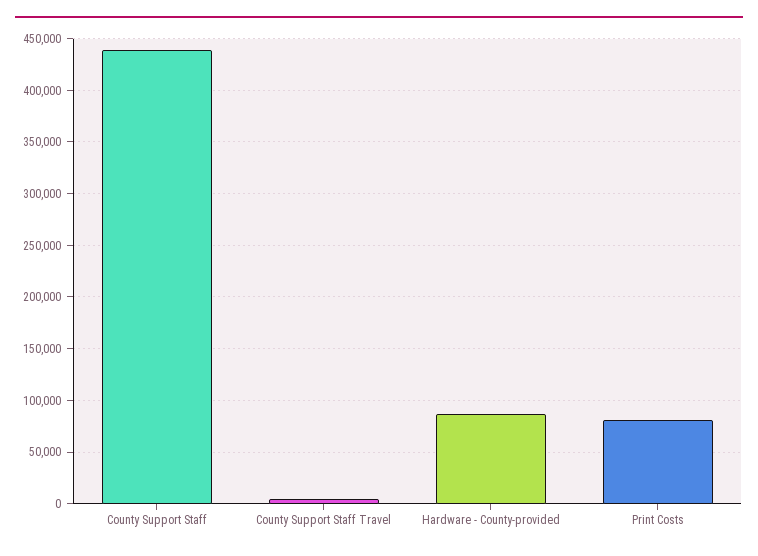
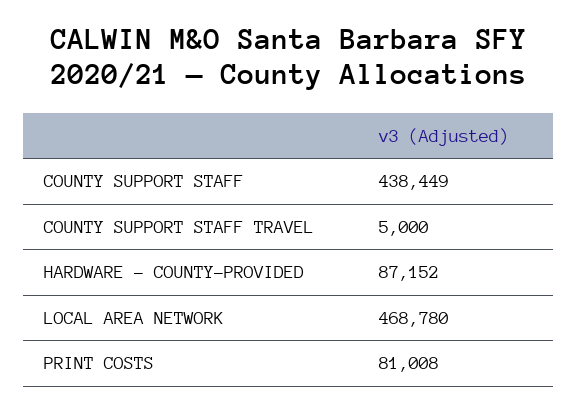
LOCAL AREA NETWORK: none -> 468780

